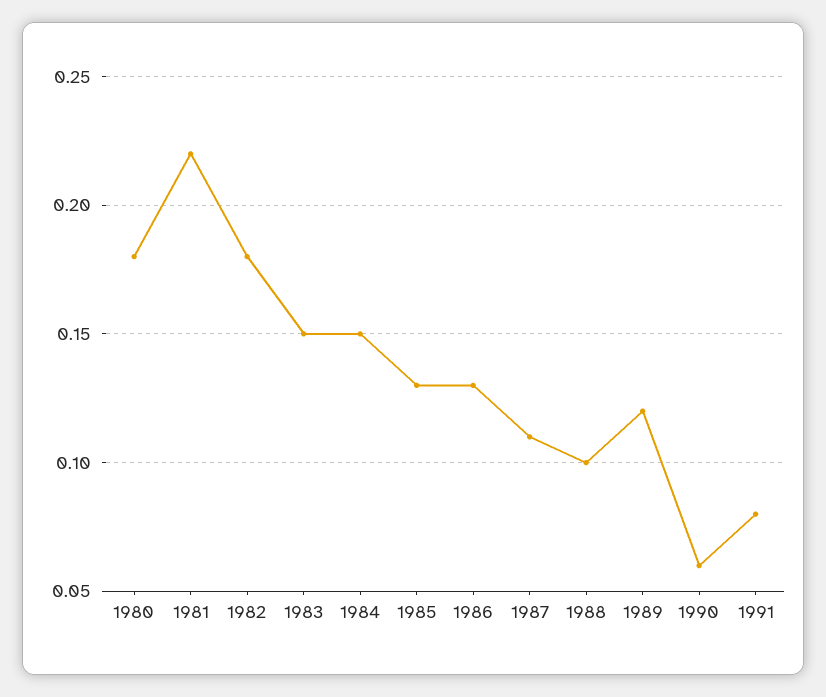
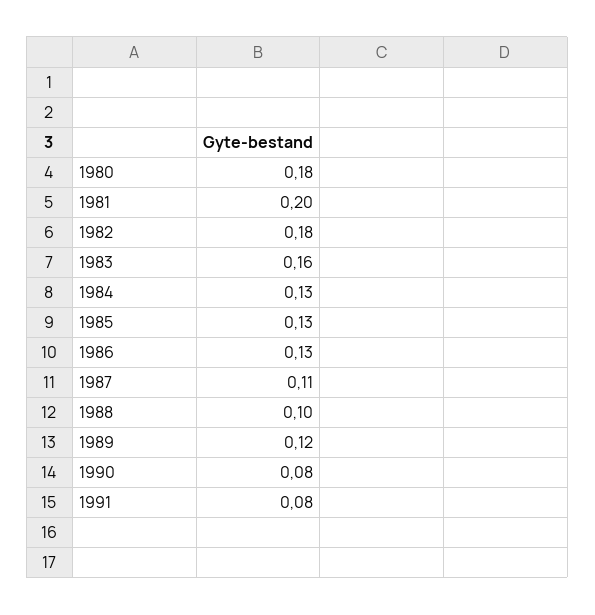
1981: 0.22 -> 0.2
1983: 0.15 -> 0.16
1984: 0.15 -> 0.13
1990: 0.06 -> 0.08

